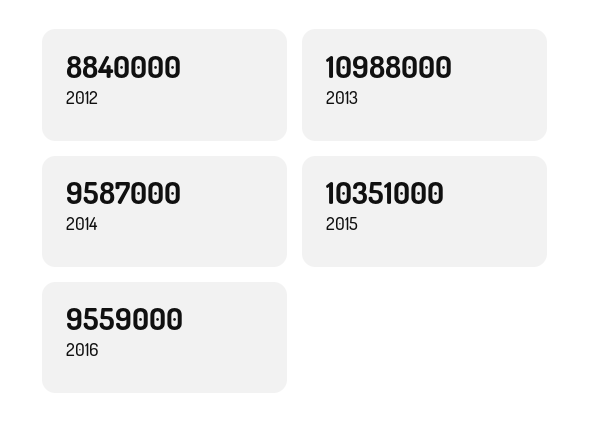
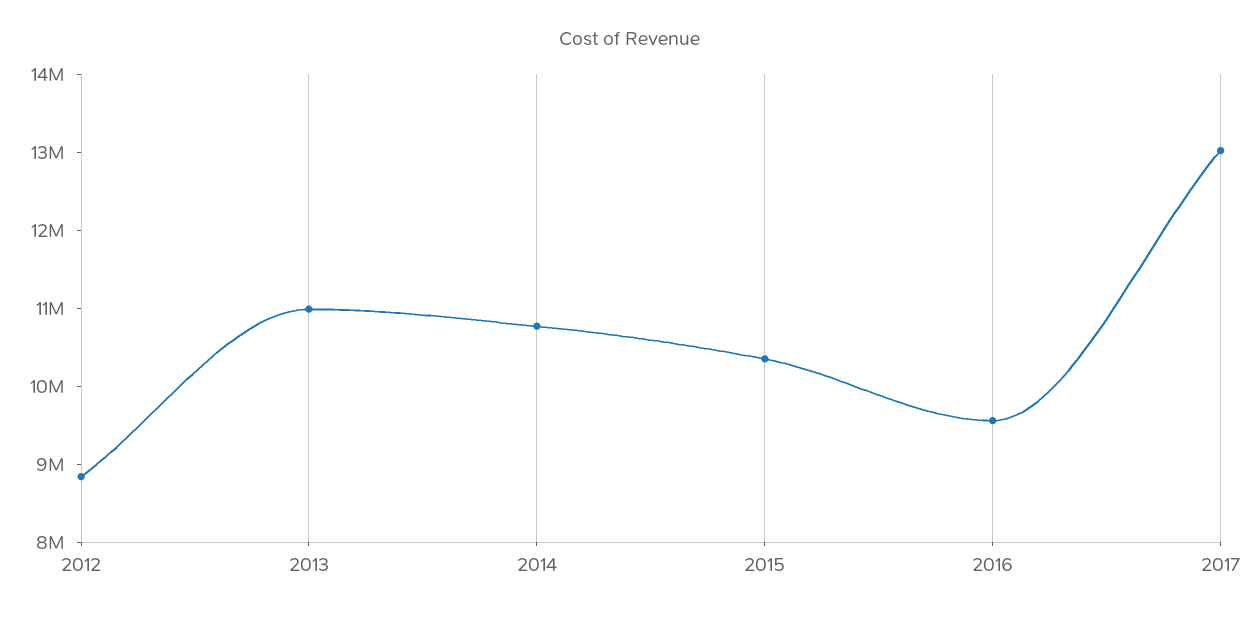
2014: 9587000 -> 10800000
2017: none -> 13000000

